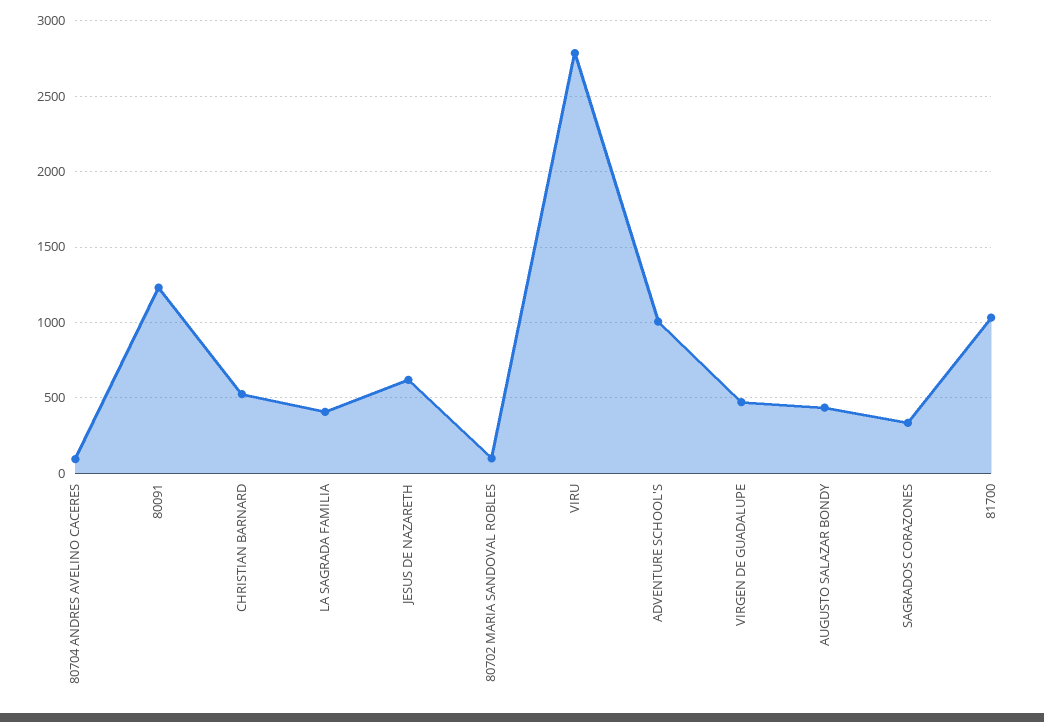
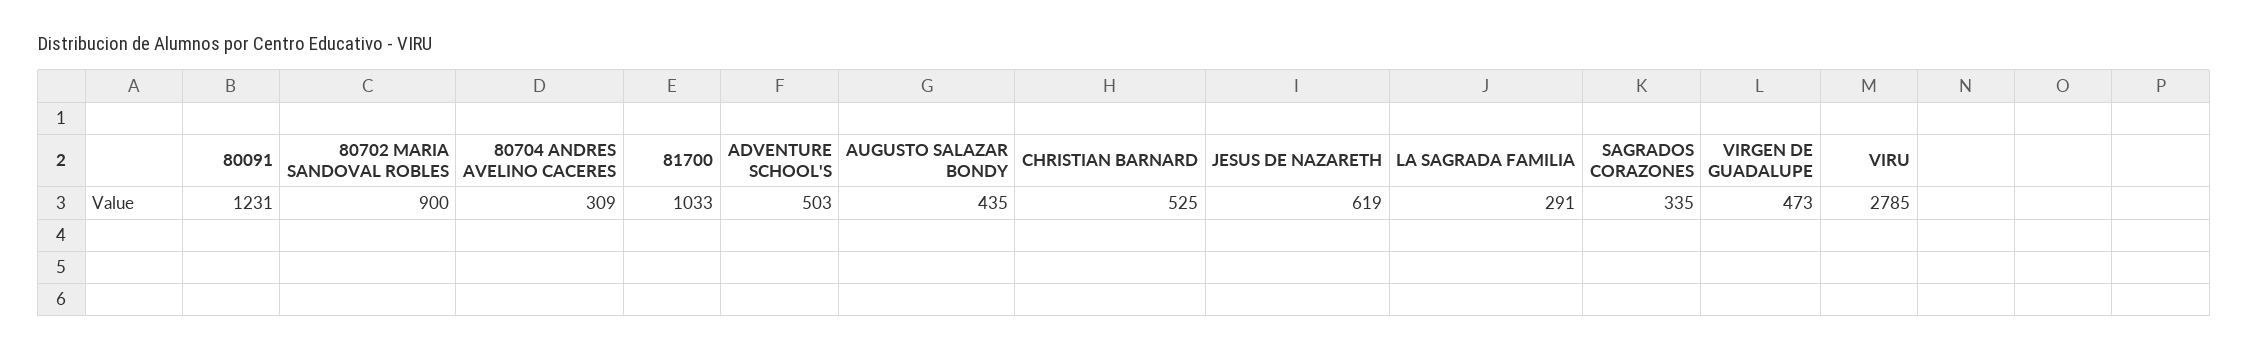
80704 ANDRES AVELINO CACERES: 100 -> 309
LA SAGRADA FAMILIA: 400 -> 291
80702 MARIA SANDOVAL ROBLES: 100 -> 900
ADVENTURE SCHOOL'S: 1000 -> 503

